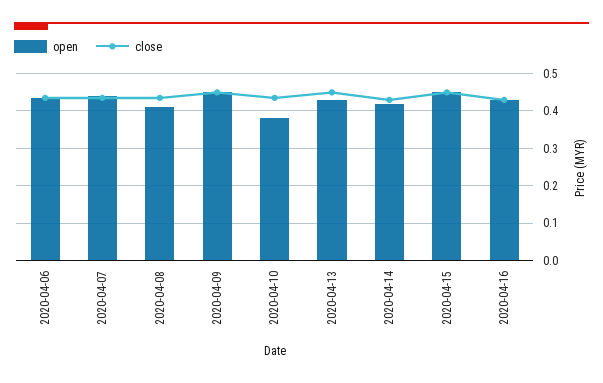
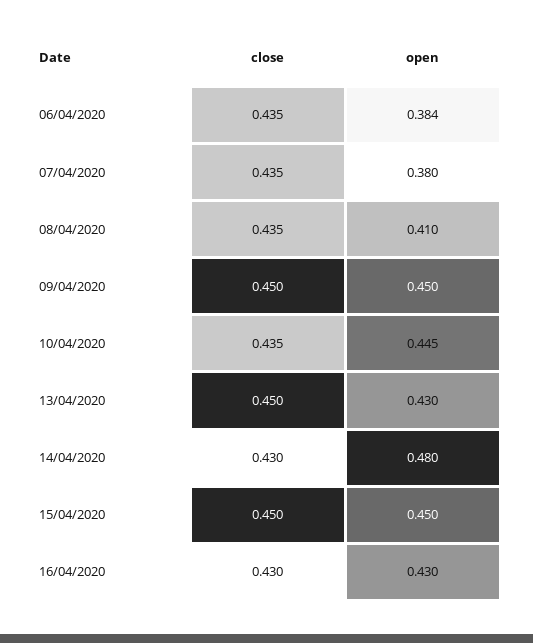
open, 2020-04-06: 0.44 -> 0.384
open, 2020-04-07: 0.44 -> 0.38
open, 2020-04-10: 0.38 -> 0.445
open, 2020-04-14: 0.42 -> 0.48

